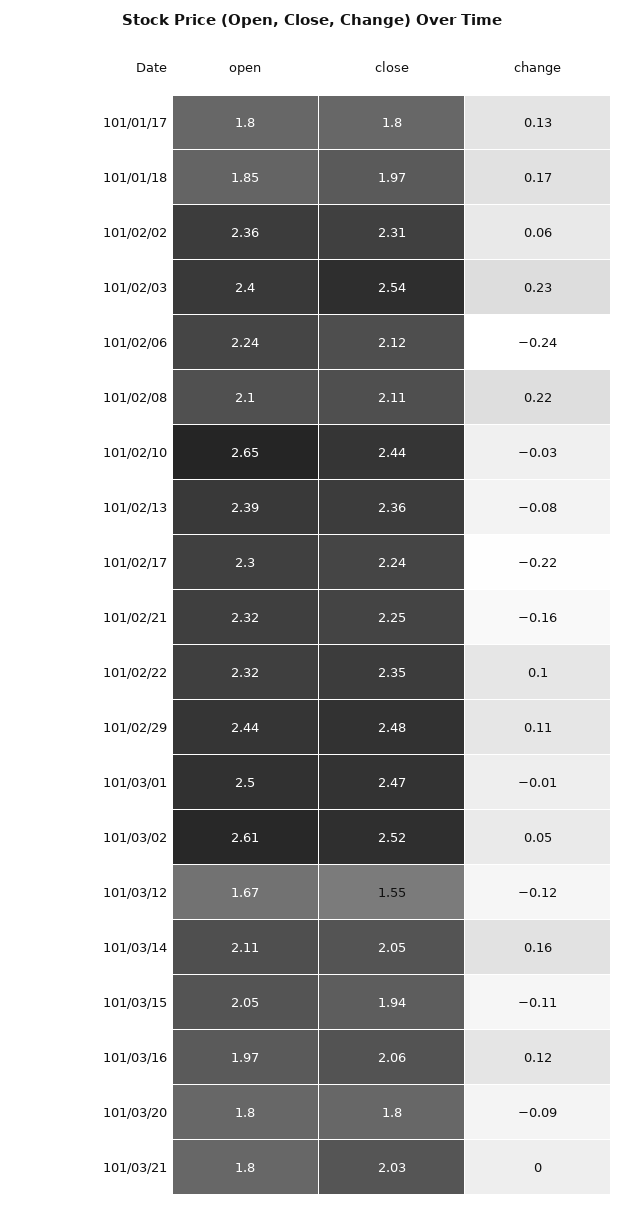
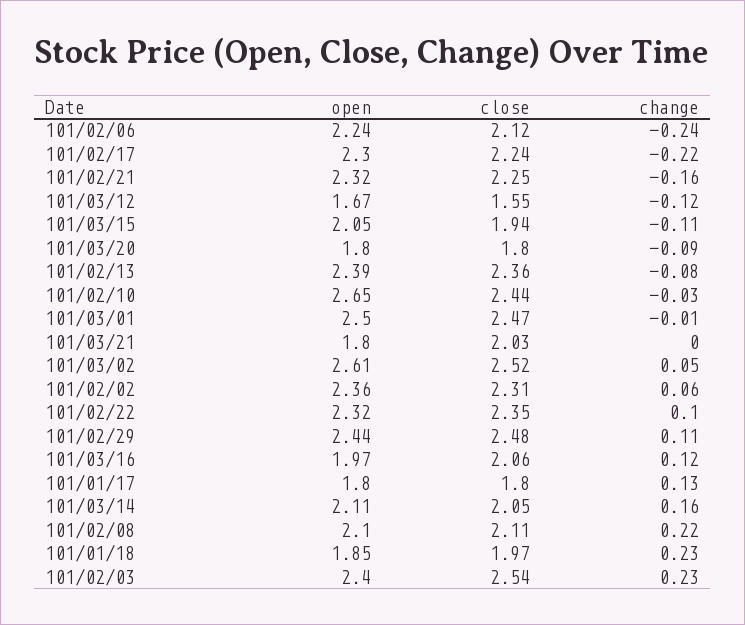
change, 101/01/18: 0.17 -> 0.23

